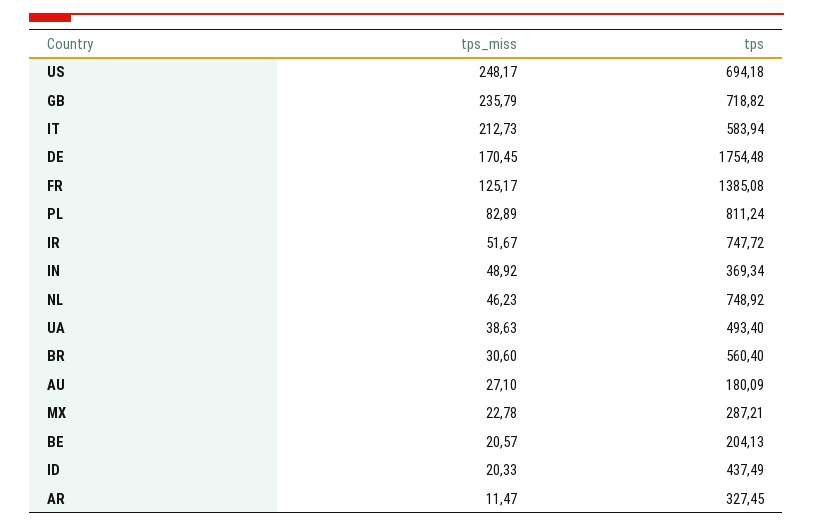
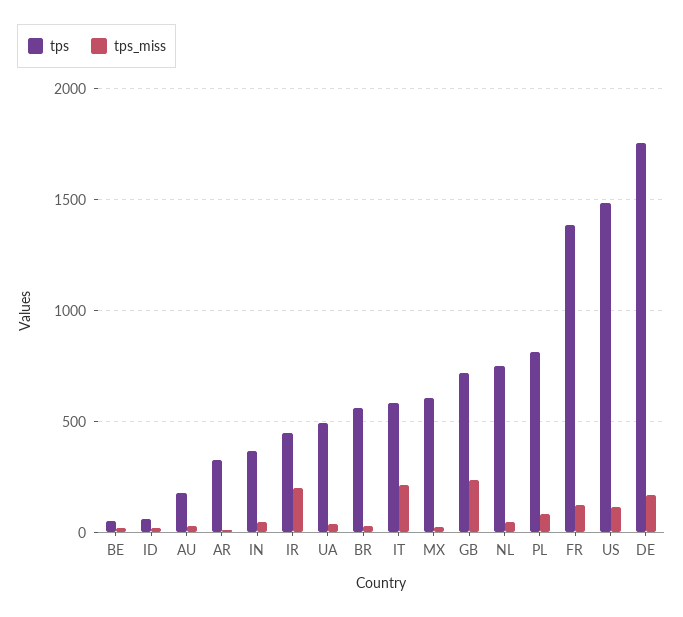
tps_miss, US: 248.17 -> 100
tps, US: 694.18 -> 1500
tps_miss, IR: 51.67 -> 200
tps, IR: 747.72 -> 450
tps, MX: 287.21 -> 600
tps, BE: 204.13 -> 50
tps, ID: 437.49 -> 50

